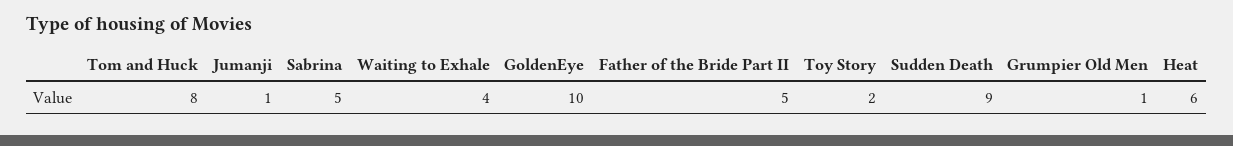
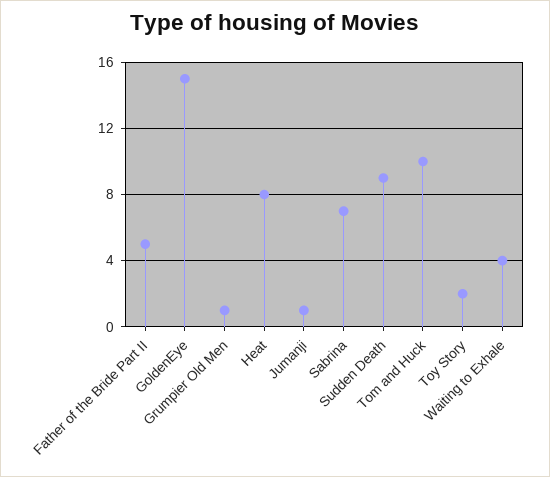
Tom and Huck: 8 -> 10
Sabrina: 5 -> 7
GoldenEye: 10 -> 15
Heat: 6 -> 8

